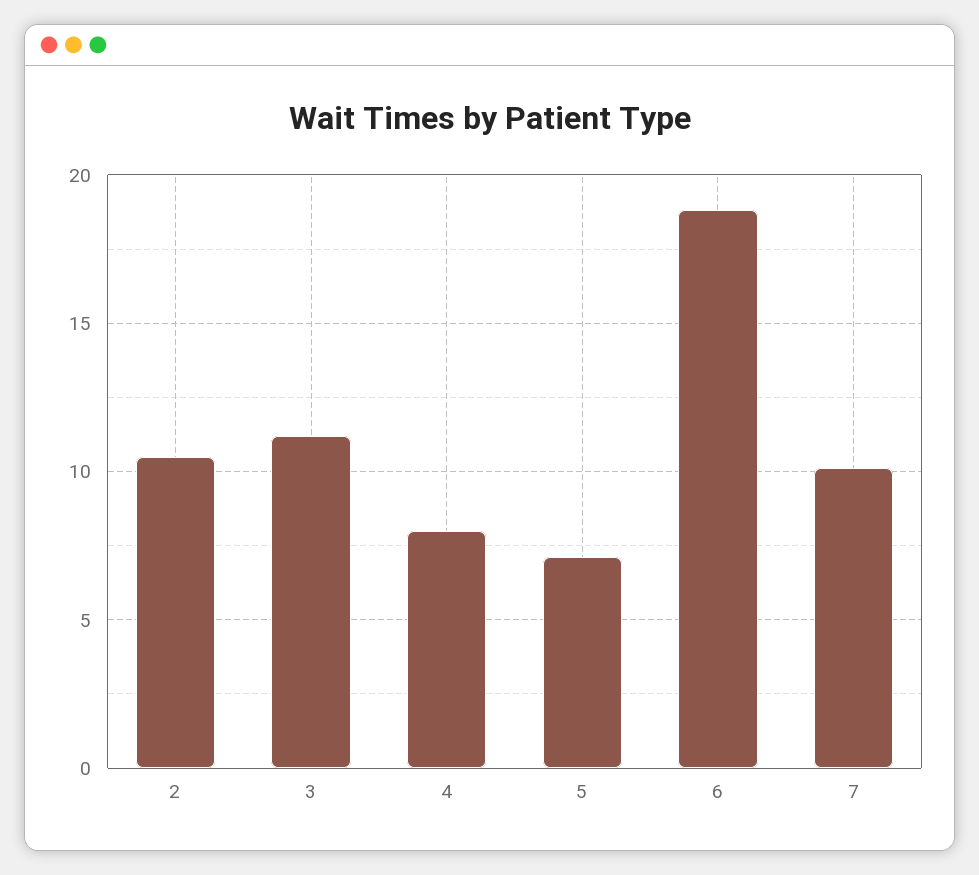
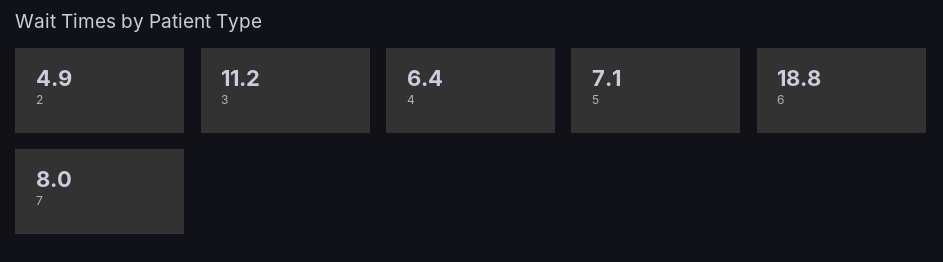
2: 10.5 -> 4.9
4: 8 -> 6.4
7: 10 -> 8

